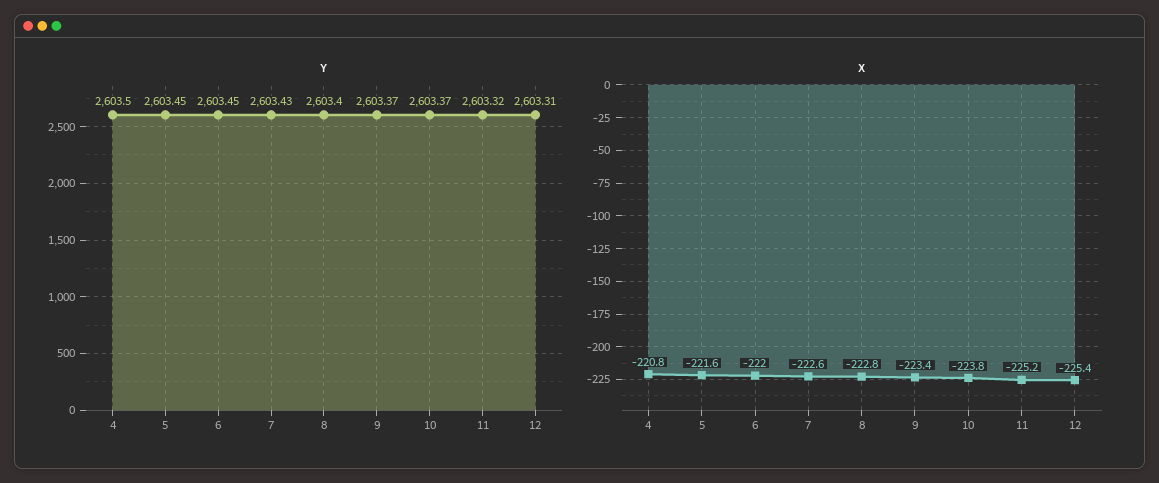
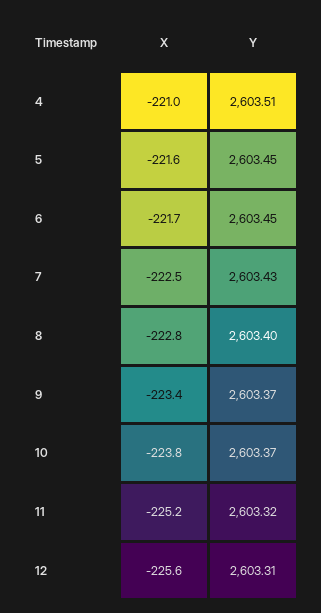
Y, 4: 2603.5 -> 2603.51
X, 4: -220.8 -> -221
X, 6: -222 -> -221.7
X, 7: -222.6 -> -222.5
X, 12: -225.4 -> -225.6

